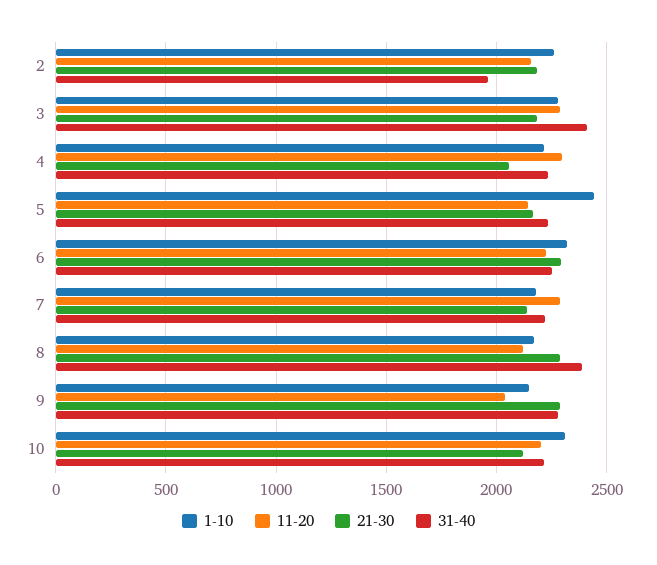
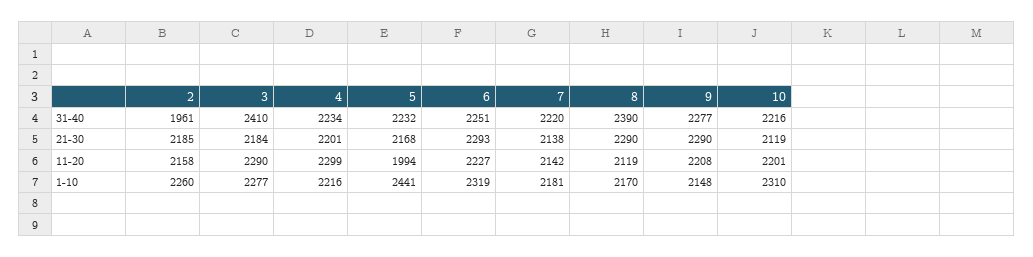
21-30, 4: 2050 -> 2201
11-20, 5: 2150 -> 1994
11-20, 7: 2300 -> 2142
11-20, 9: 2050 -> 2208

